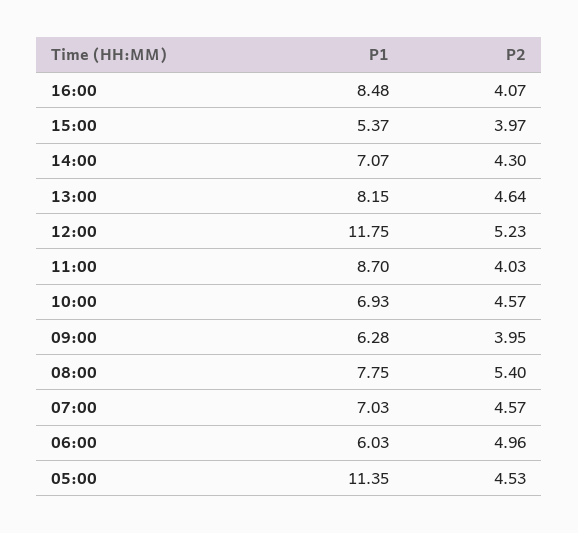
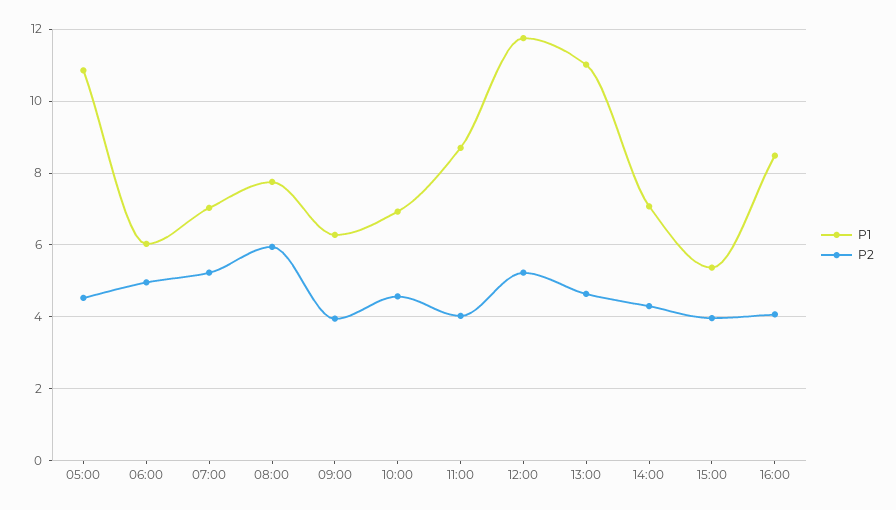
P1, 13:00: 8.15 -> 11
P2, 08:00: 5.4 -> 6
P2, 07:00: 4.57 -> 5.2
P1, 05:00: 11.35 -> 10.8

